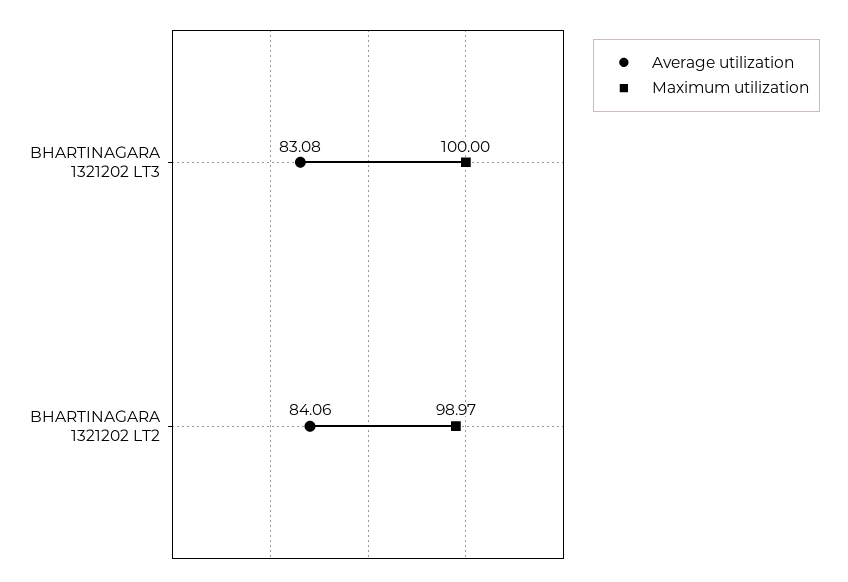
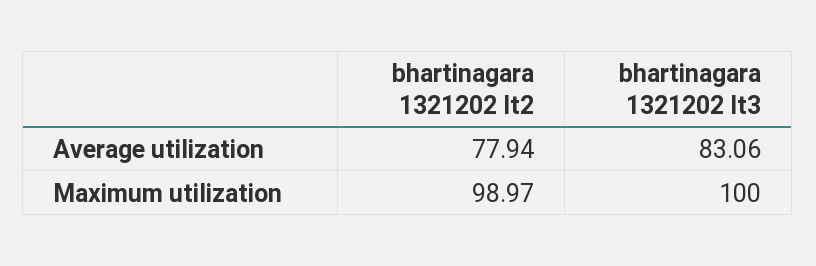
Average utilization, BHARTINAGARA 1321202 LT3: 83.08 -> 83.06
Average utilization, BHARTINAGARA 1321202 LT2: 84.06 -> 77.94

